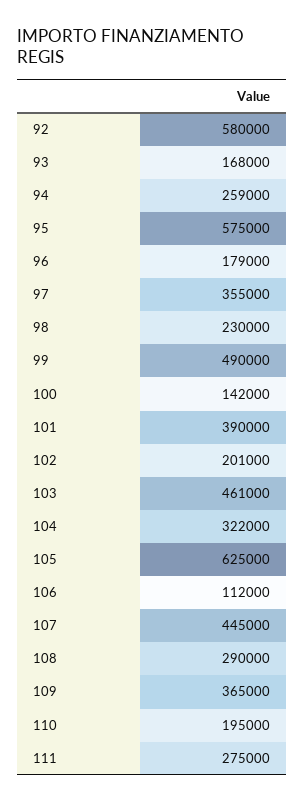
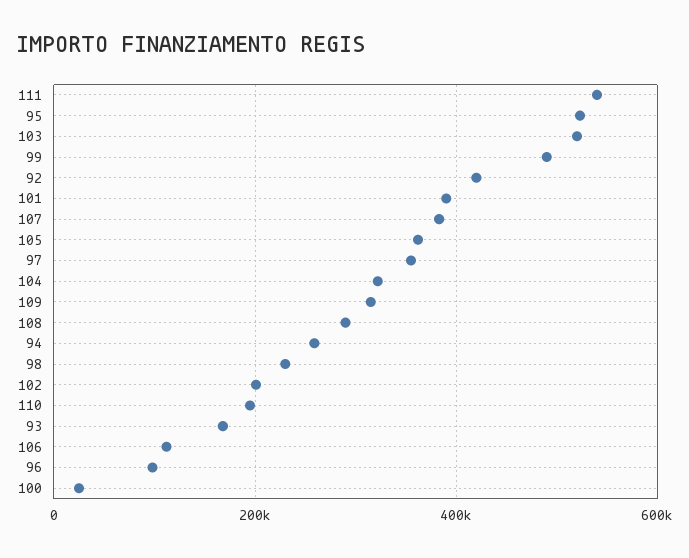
92: 580000 -> 420000
95: 575000 -> 520000
96: 179000 -> 100000
100: 142000 -> 20000
103: 461000 -> 520000
105: 625000 -> 360000
107: 445000 -> 380000
109: 365000 -> 320000
111: 275000 -> 540000

